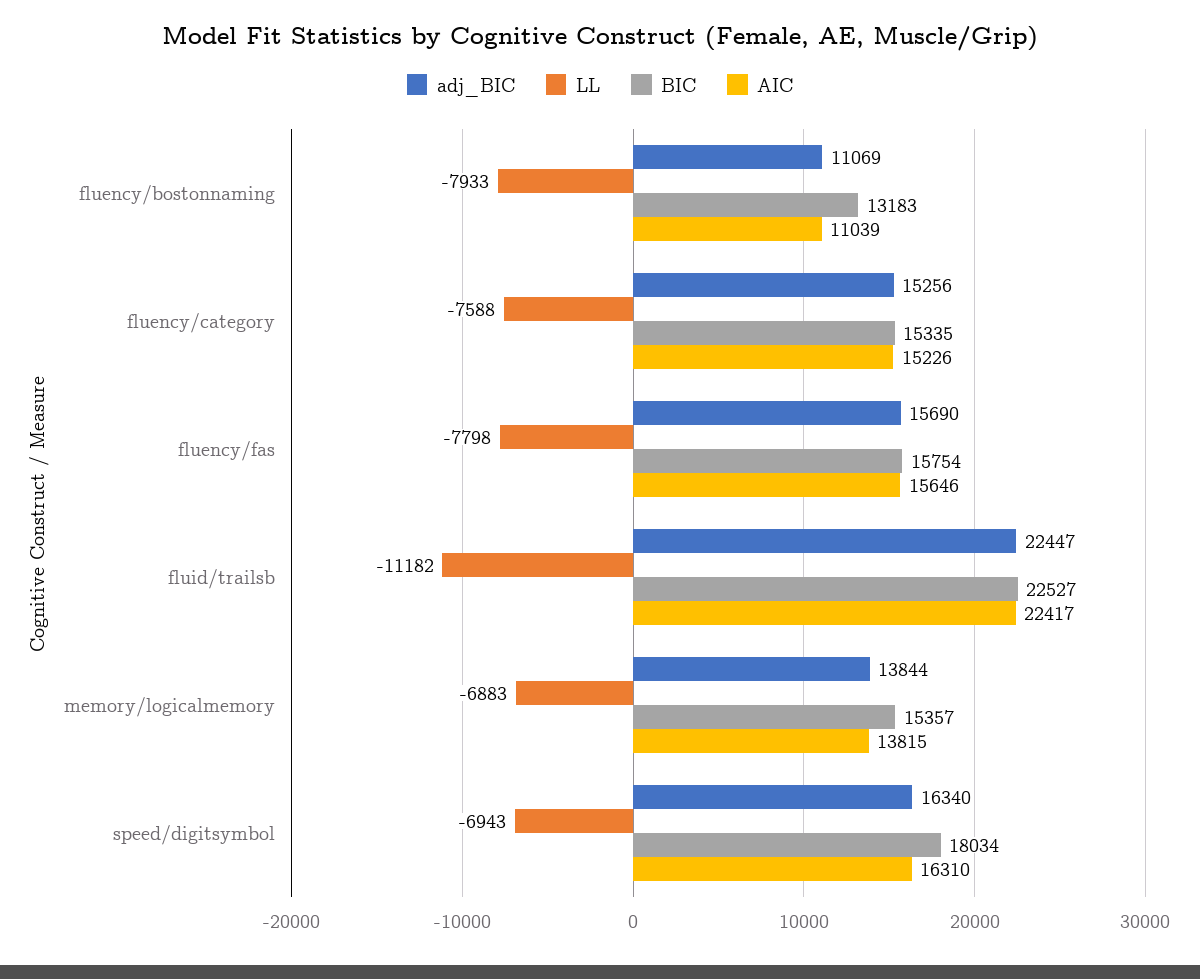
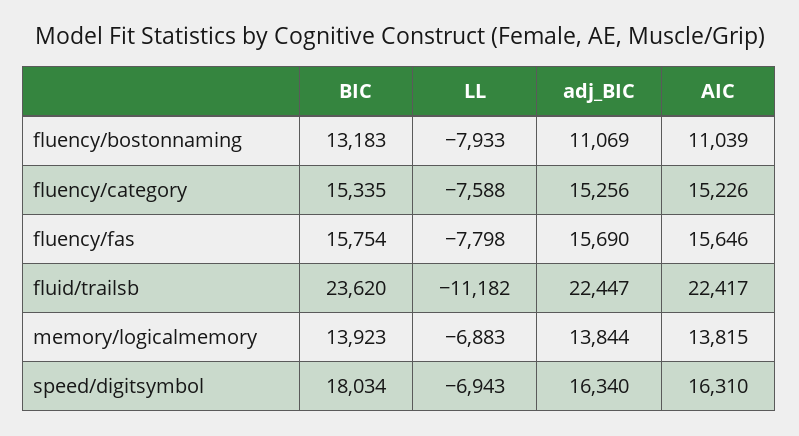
BIC, fluid/trailsb: 22527 -> 23620
BIC, memory/logicalmemory: 15357 -> 13923

